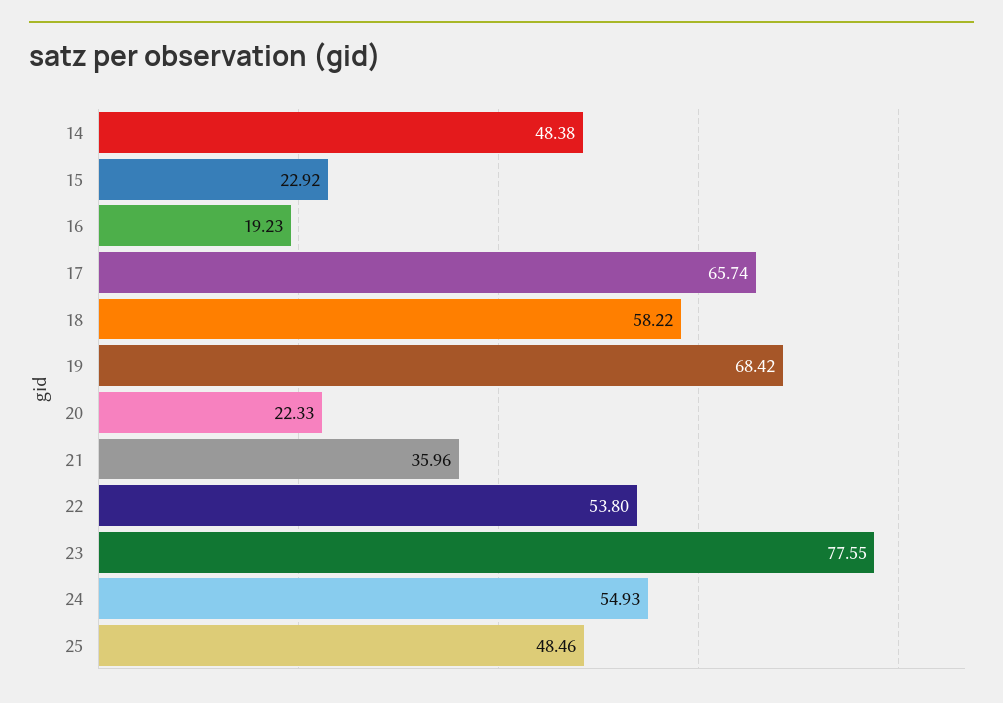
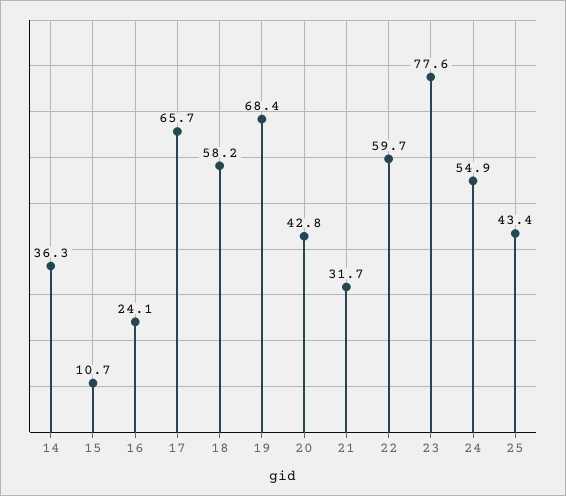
14: 48.38 -> 36.3
15: 22.92 -> 10.7
16: 19.23 -> 24.1
20: 22.33 -> 42.8
21: 35.96 -> 31.7
22: 53.8 -> 59.7
25: 48.46 -> 43.4

